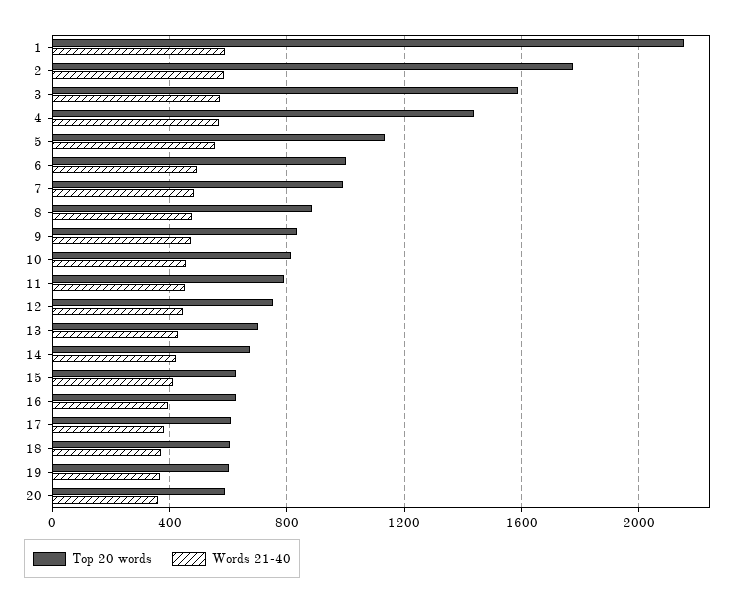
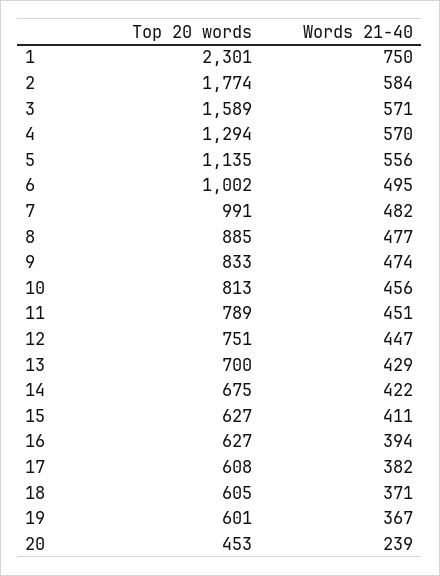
Top 20 words, 1: 2150 -> 2301
Words 21-40, 1: 600 -> 750
Top 20 words, 4: 1450 -> 1294
Top 20 words, 20: 600 -> 453
Words 21-40, 20: 350 -> 239

